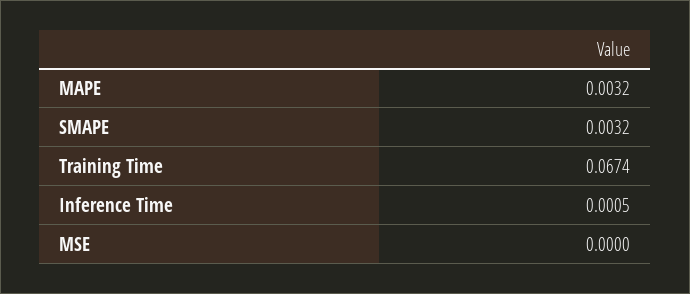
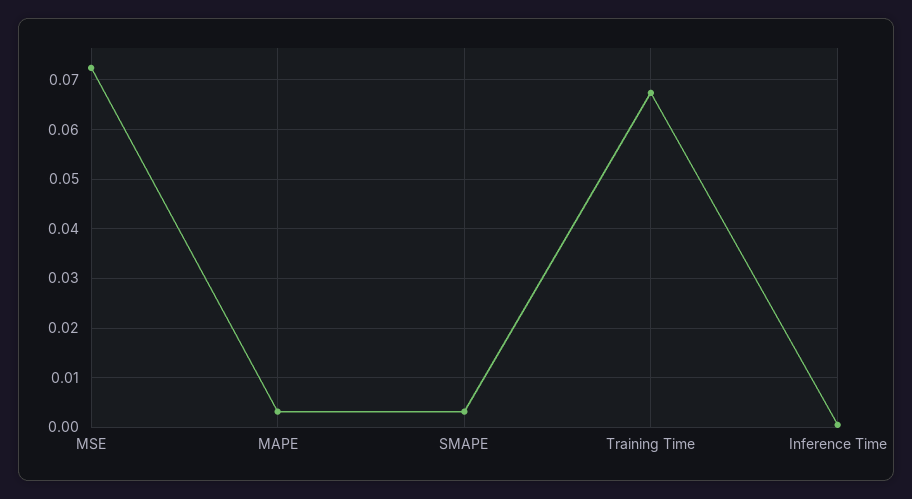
MSE: 0 -> 0.072

